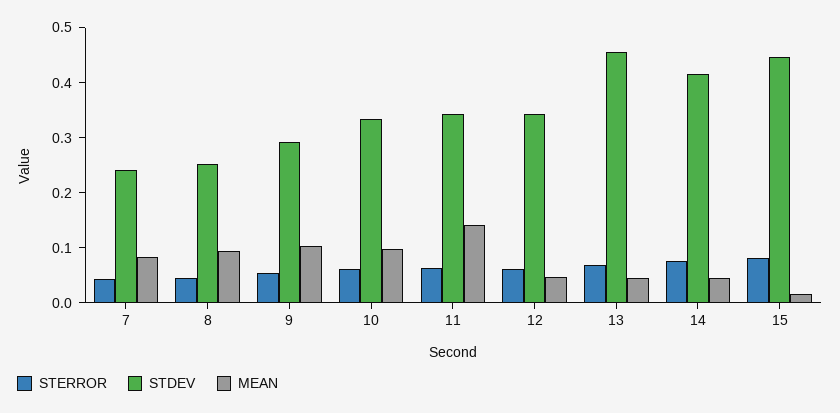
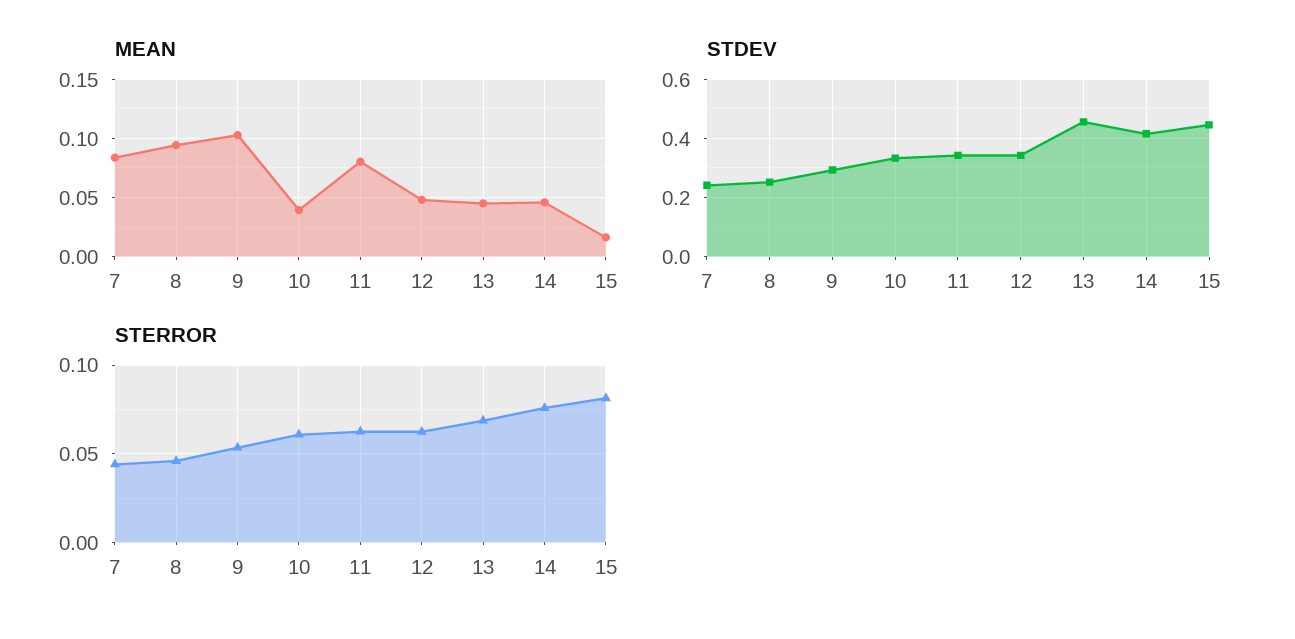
MEAN, 10: 0.1 -> 0.04
MEAN, 11: 0.14 -> 0.08

